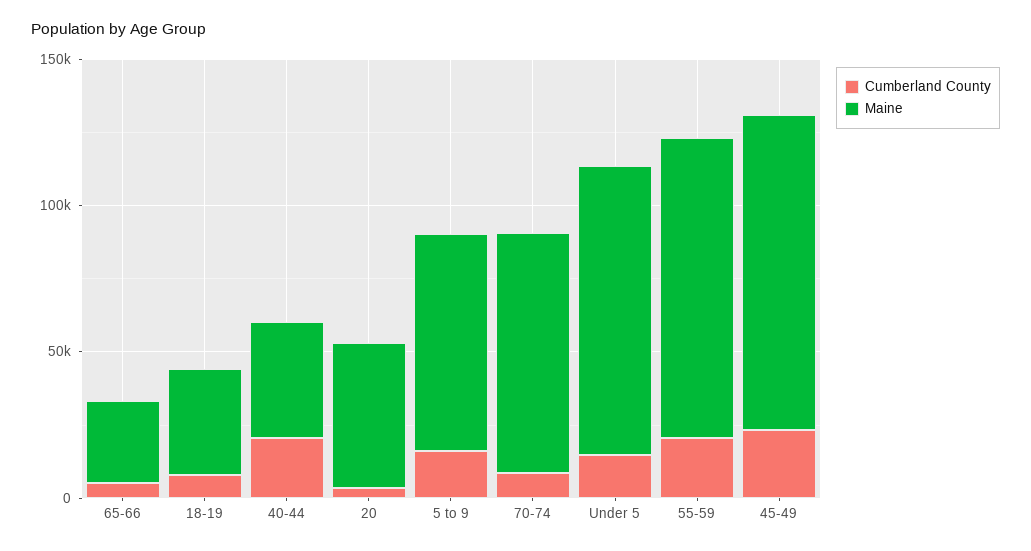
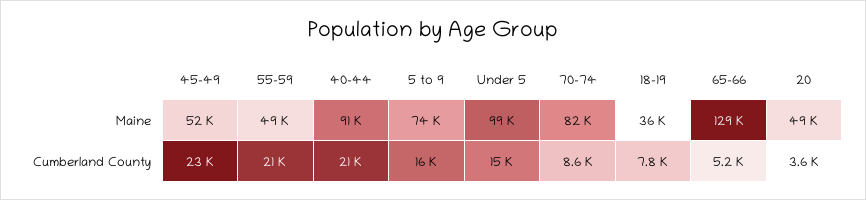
Maine, 65-66: 30000 -> 129000
Maine, 40-44: 40000 -> 91000
Maine, 55-59: 100000 -> 49000
Maine, 45-49: 110000 -> 52000

